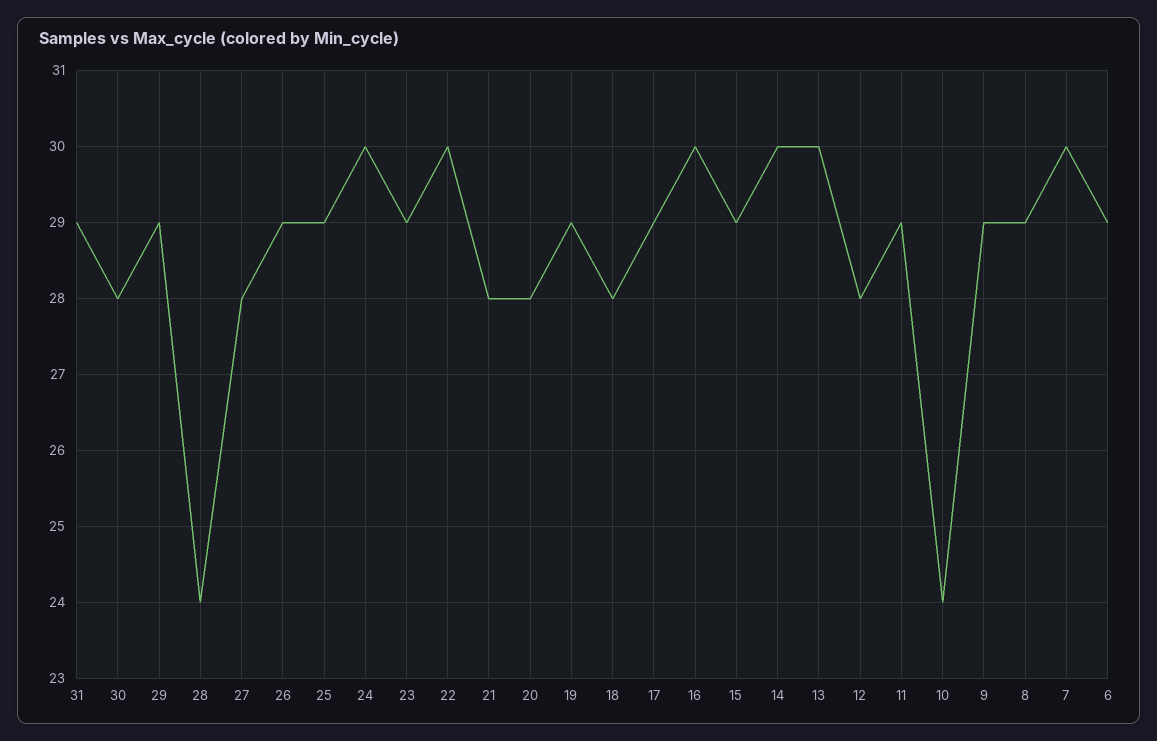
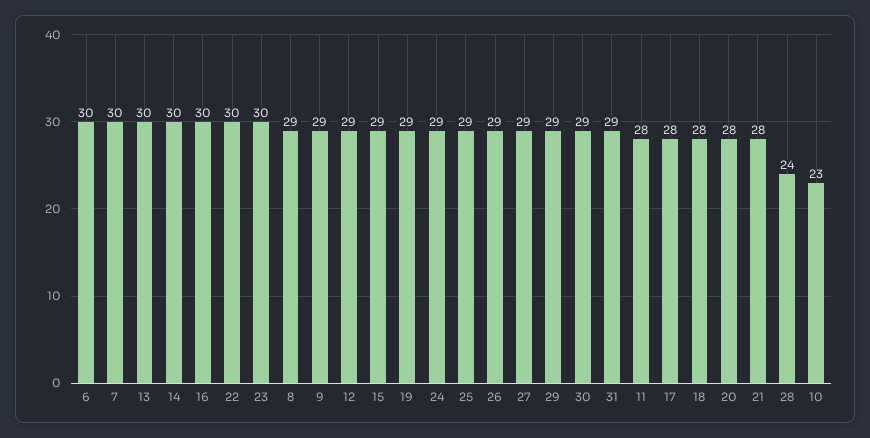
30: 28 -> 29
27: 28 -> 29
24: 30 -> 29
23: 29 -> 30
17: 29 -> 28
12: 28 -> 29
11: 29 -> 28
10: 24 -> 23
6: 29 -> 30

